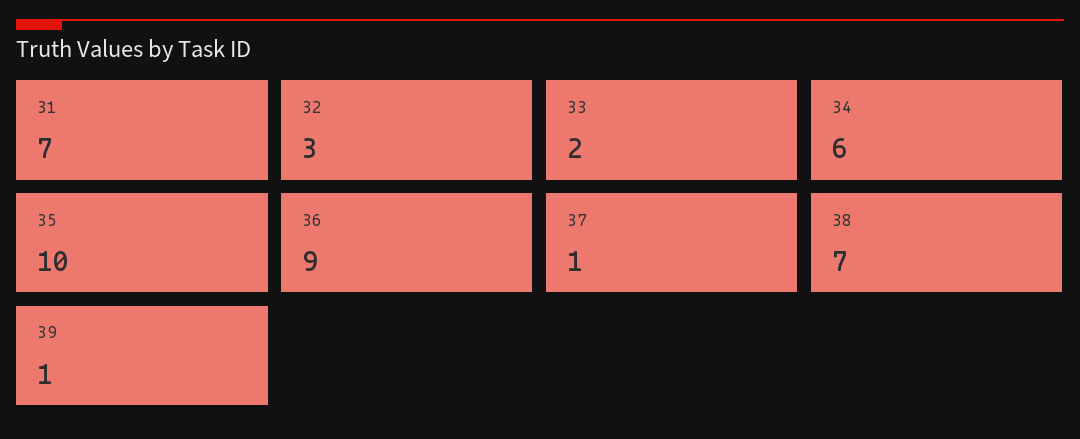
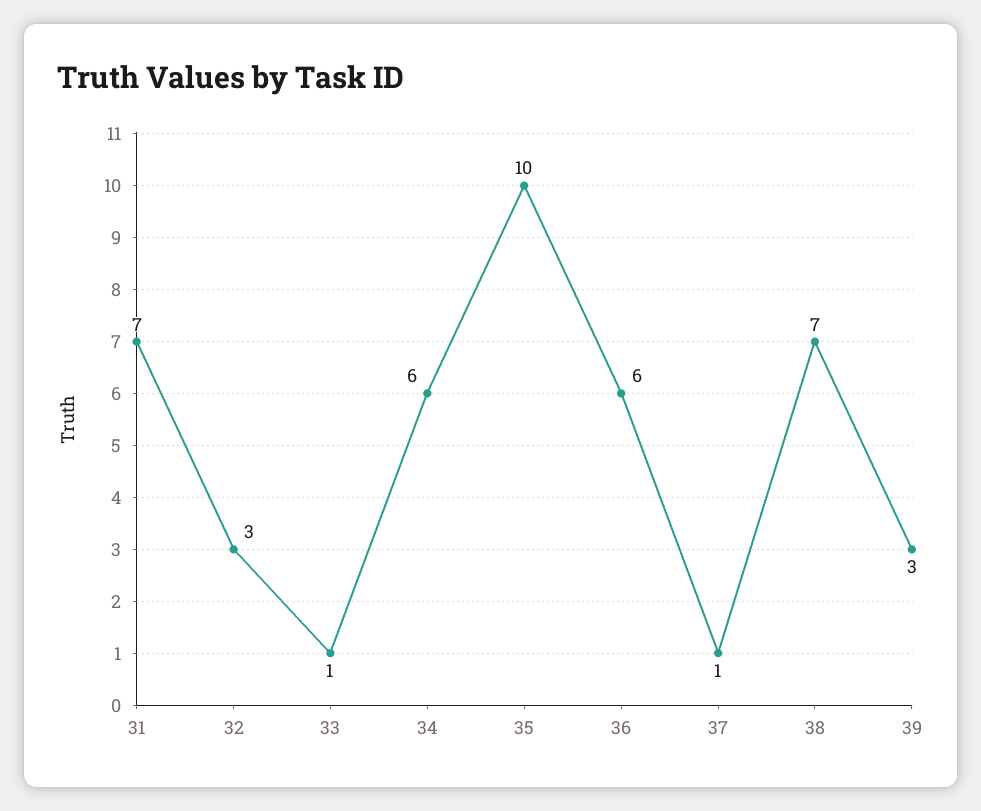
33: 2 -> 1
36: 9 -> 6
39: 1 -> 3

